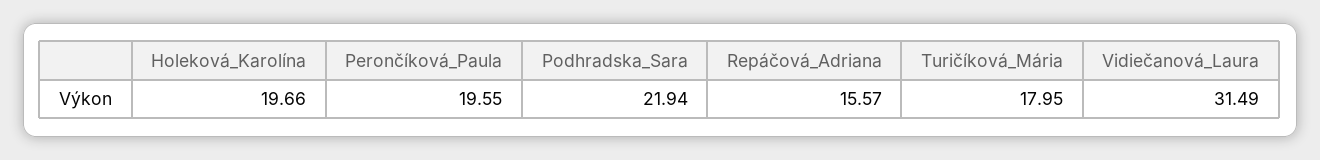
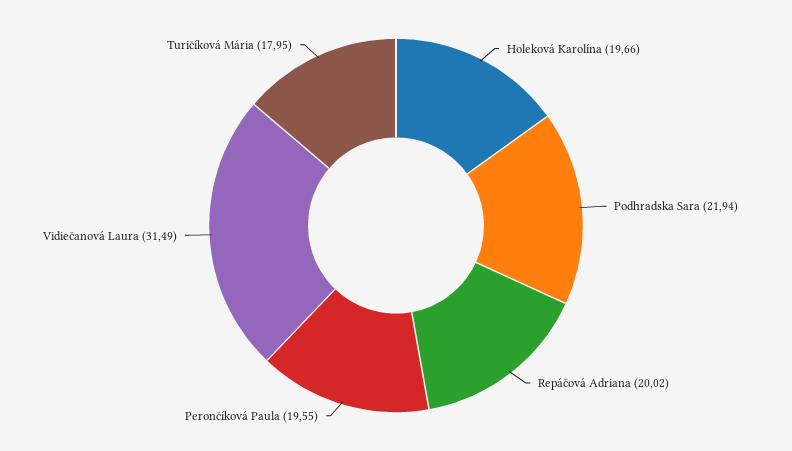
Repáčová_Adriana: 15.57 -> 20.02

